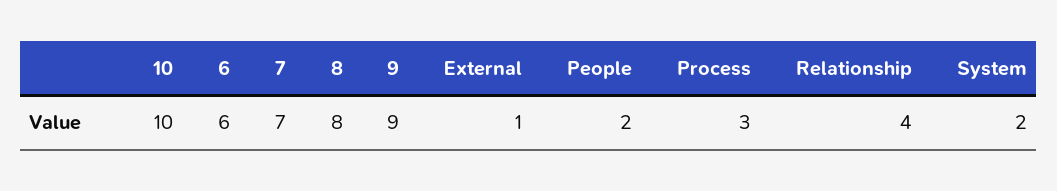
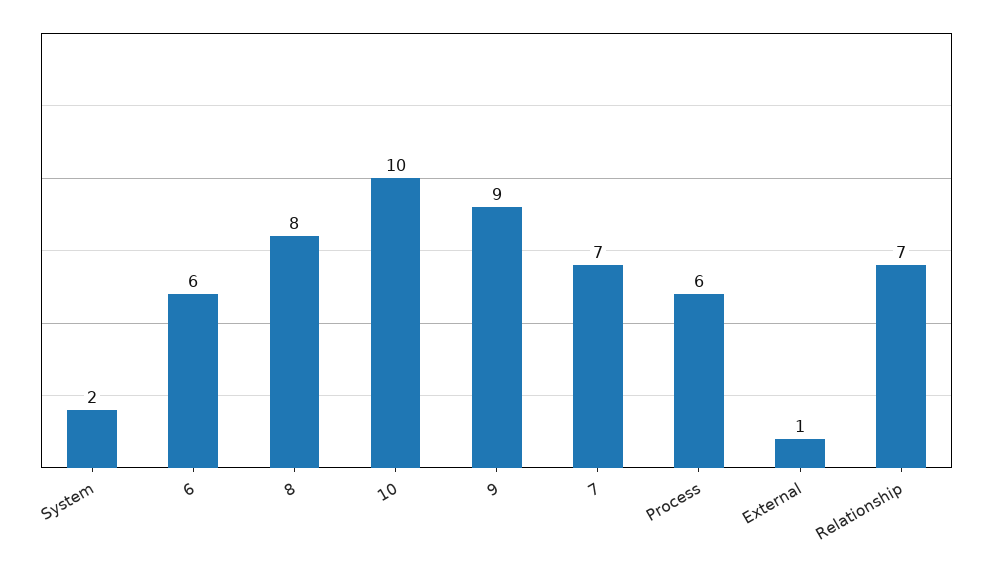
People: 2 -> none
Process: 3 -> 6
Relationship: 4 -> 7

